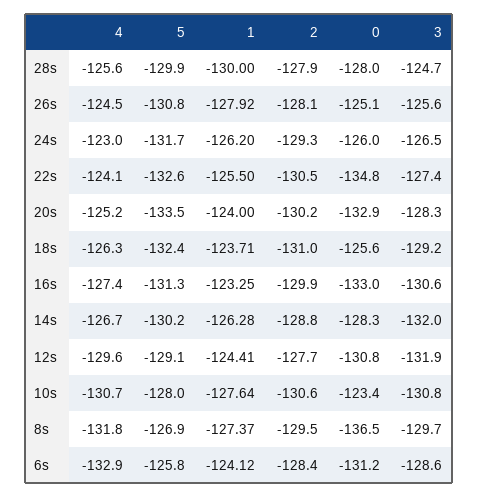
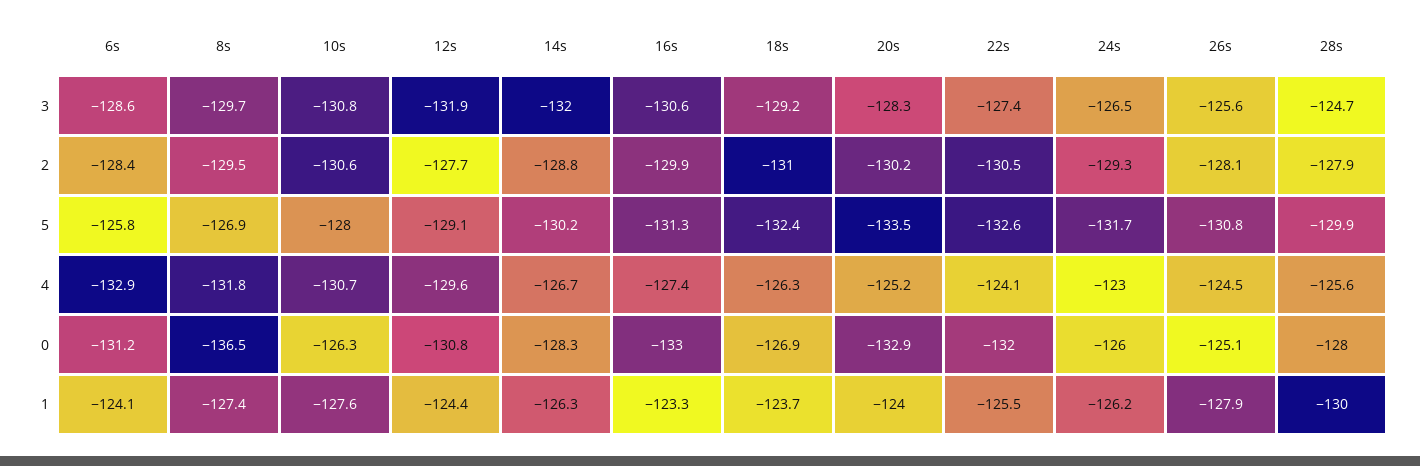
0, 22s: -134.8 -> -132
0, 18s: -125.6 -> -126.9
0, 10s: -123.4 -> -126.3

